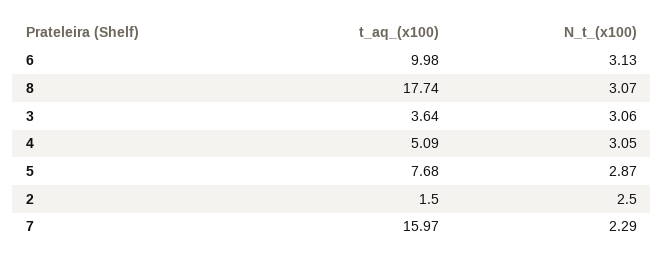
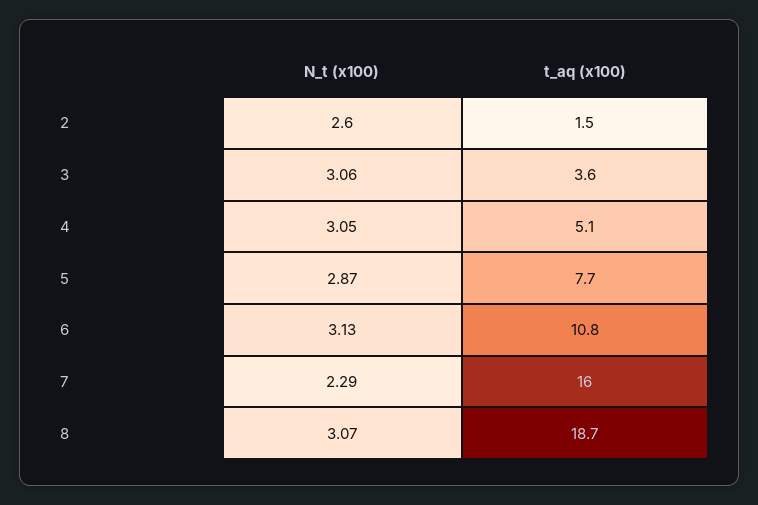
t_aq_(x100), 6: 9.98 -> 10.8
t_aq_(x100), 8: 17.74 -> 18.7
N_t_(x100), 2: 2.5 -> 2.6

